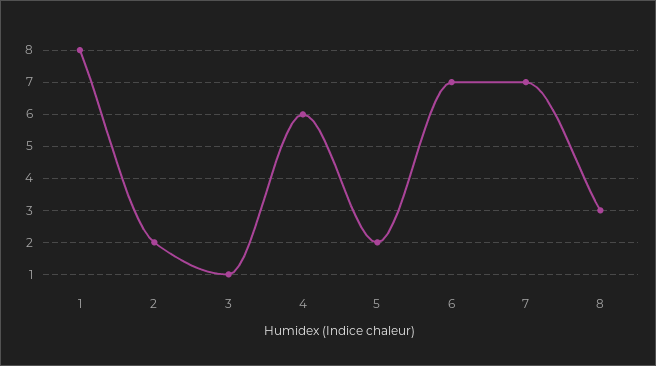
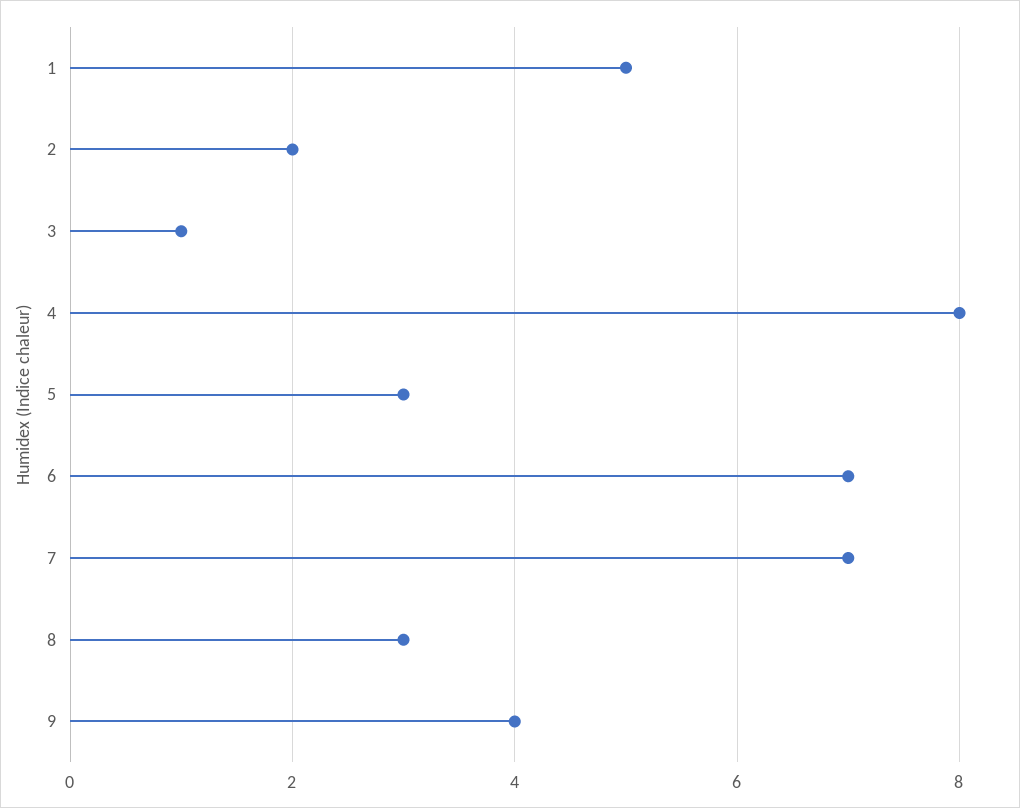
1: 8 -> 5
4: 6 -> 8
5: 2 -> 3
9: none -> 4

